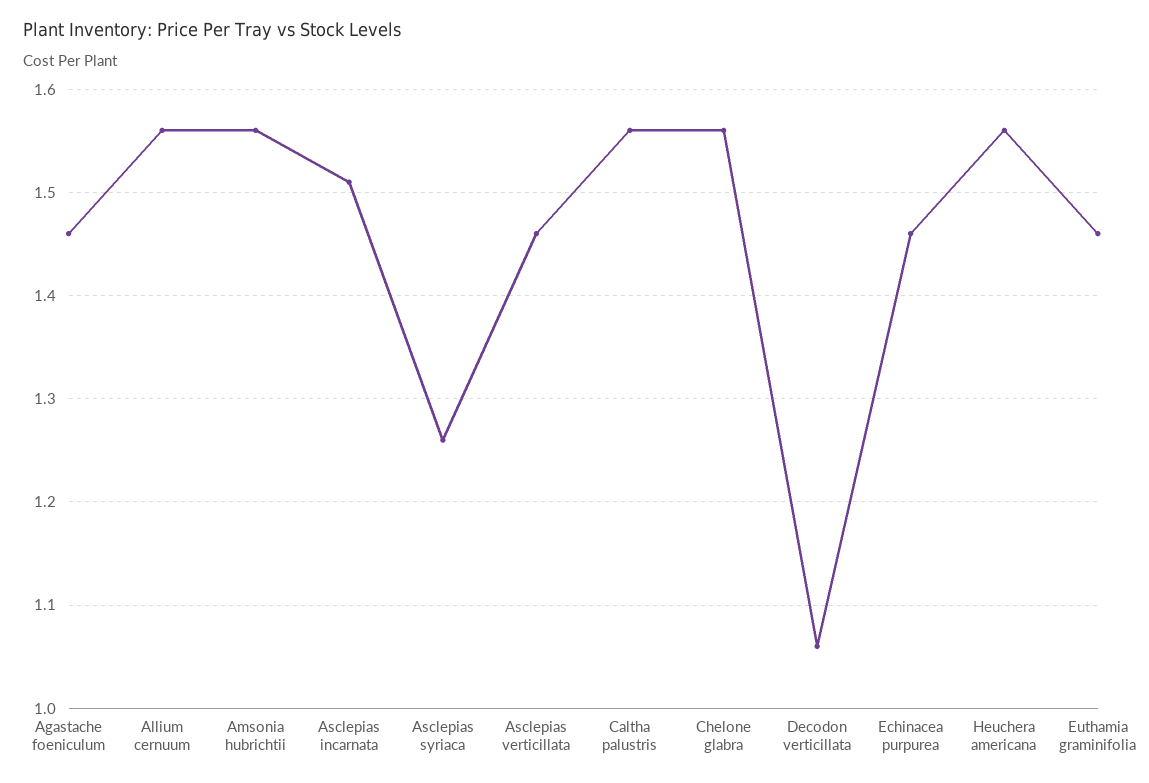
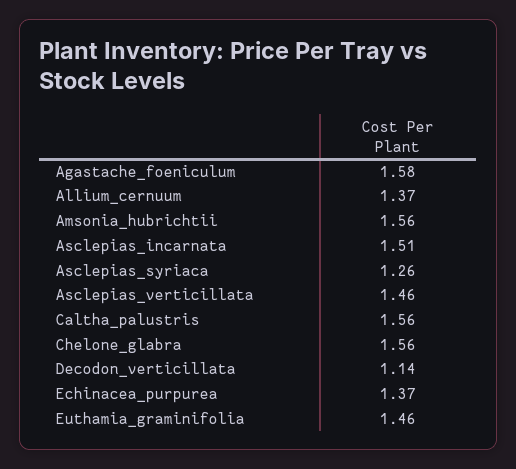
Agastache foeniculum: 1.46 -> 1.58
Allium cernuum: 1.56 -> 1.37
Decodon verticillata: 1.06 -> 1.14
Echinacea purpurea: 1.46 -> 1.37
Heuchera americana: 1.56 -> none

